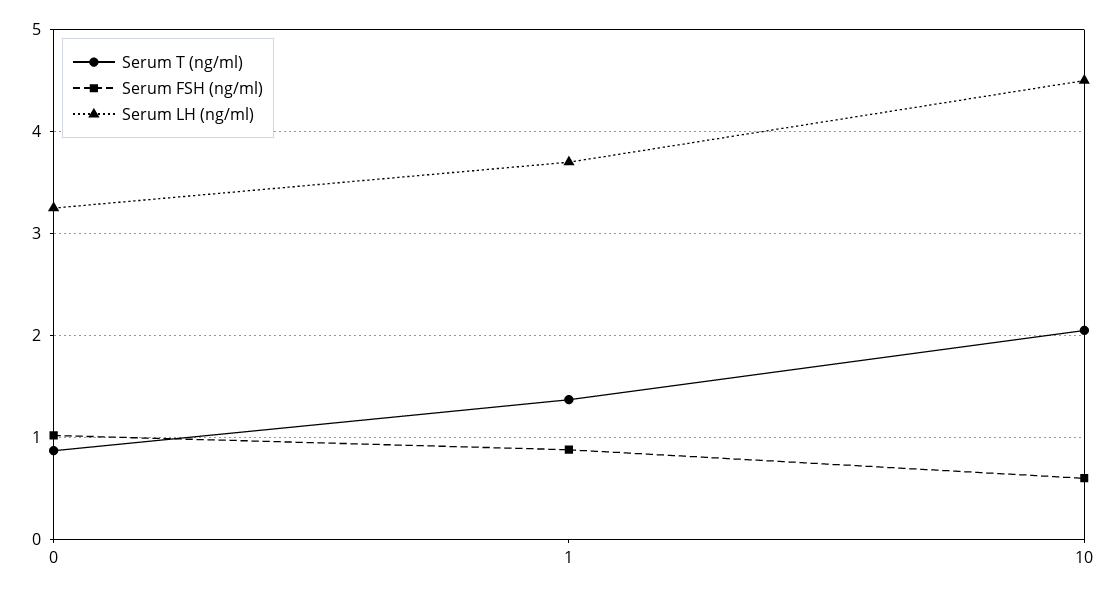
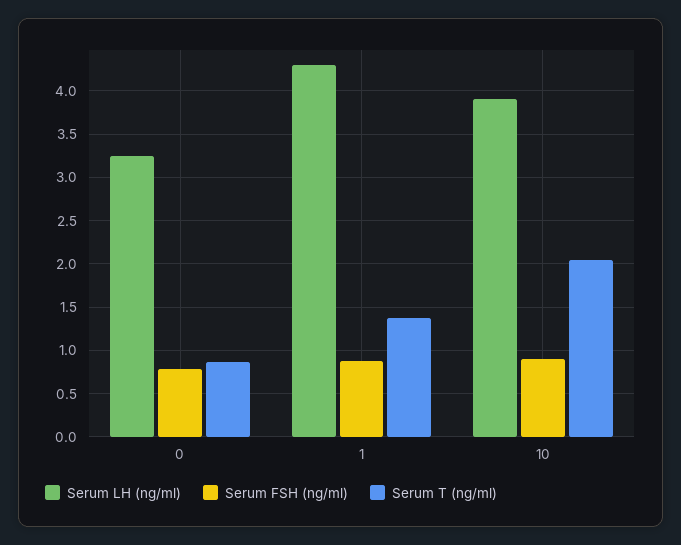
Serum FSH (ng/ml), 0: 1 -> 0.8
Serum LH (ng/ml), 1: 3.7 -> 4.3
Serum FSH (ng/ml), 10: 0.6 -> 0.9
Serum LH (ng/ml), 10: 4.5 -> 3.9

